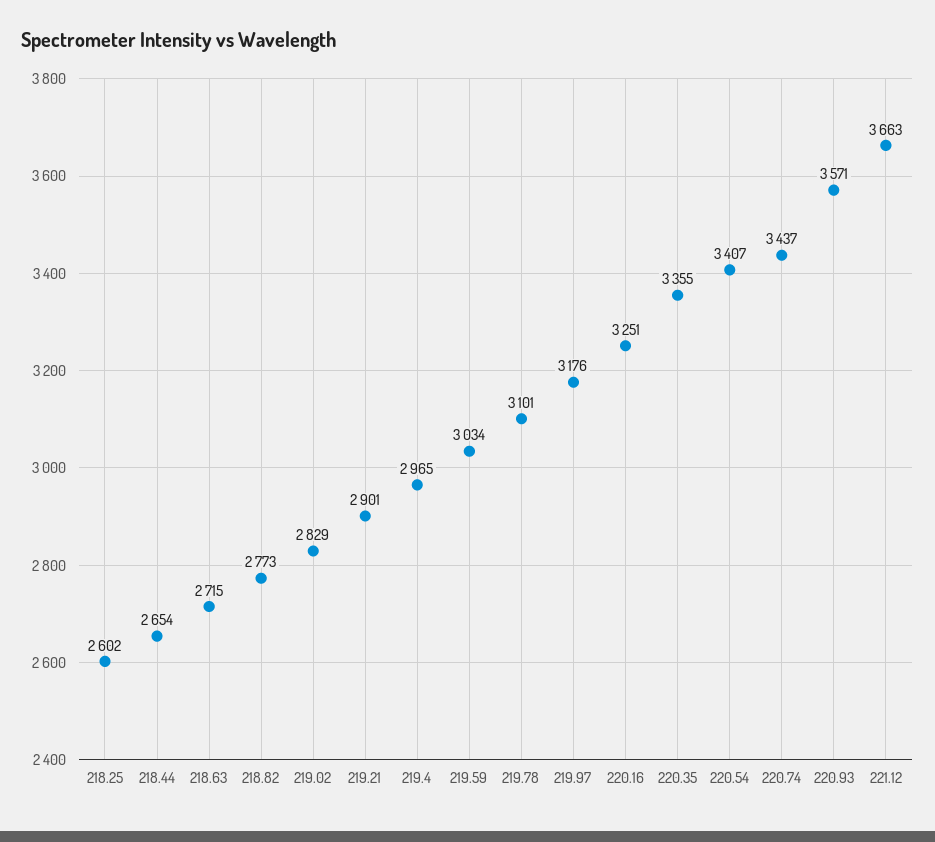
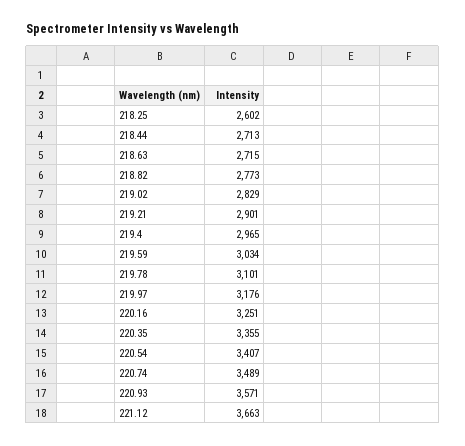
218.44: 2654 -> 2713
220.74: 3437 -> 3489

